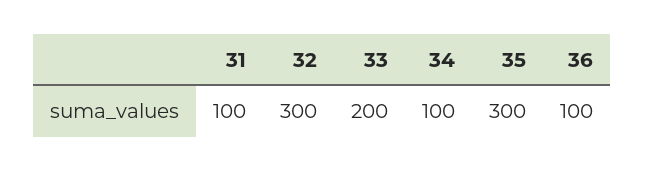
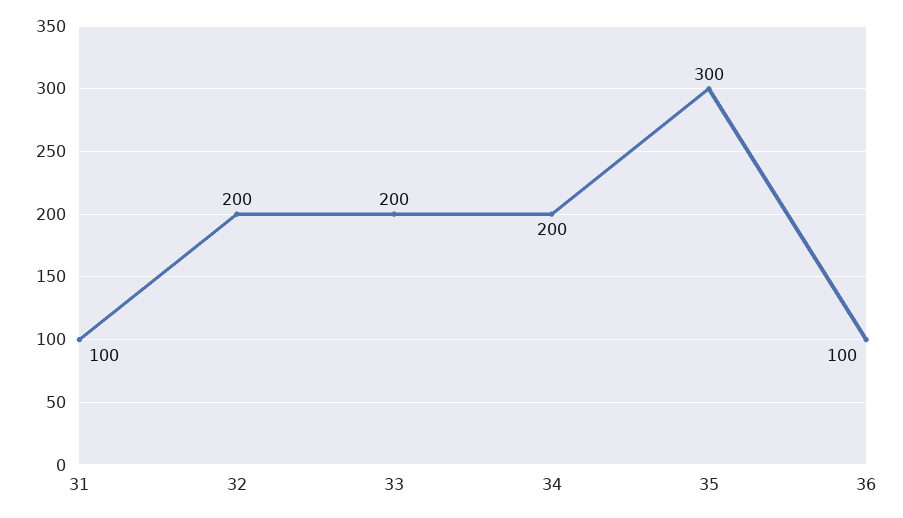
32: 300 -> 200
34: 100 -> 200

